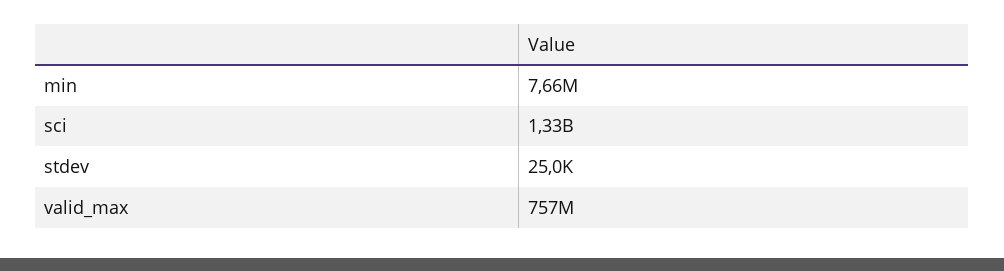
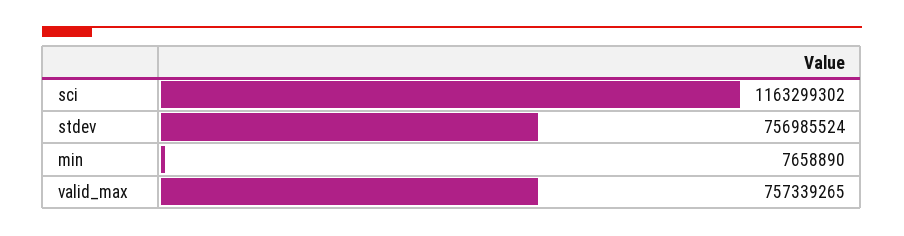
sci: 1330000000 -> 1163299302
stdev: 25000 -> 756985524

